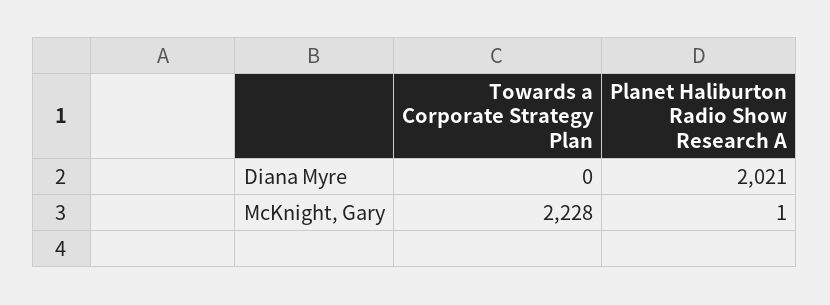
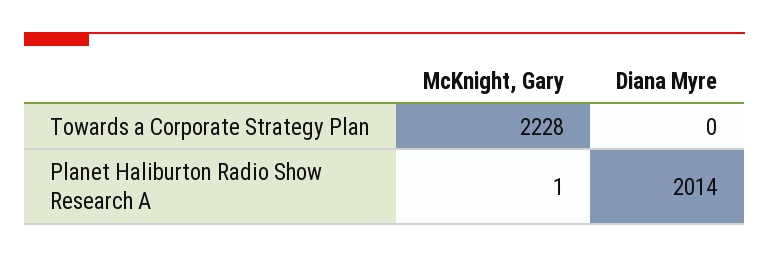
Planet Haliburton Radio Show Research A, Diana Myre: 2021 -> 2014

